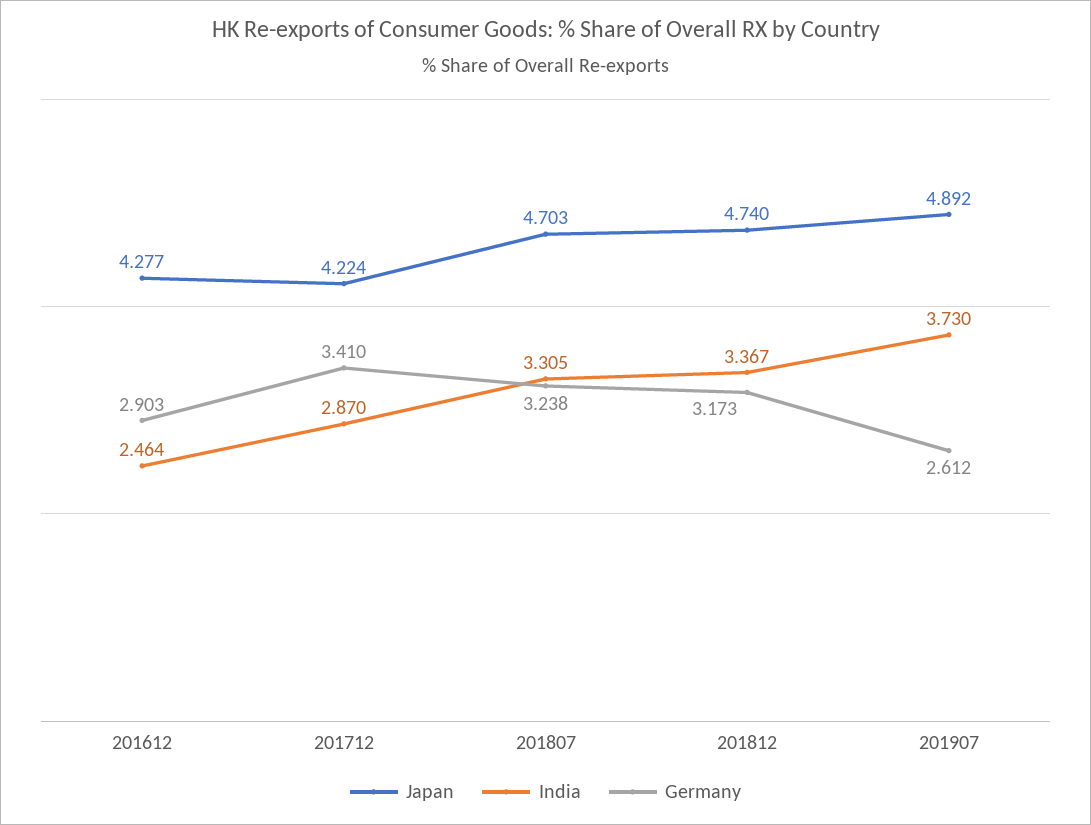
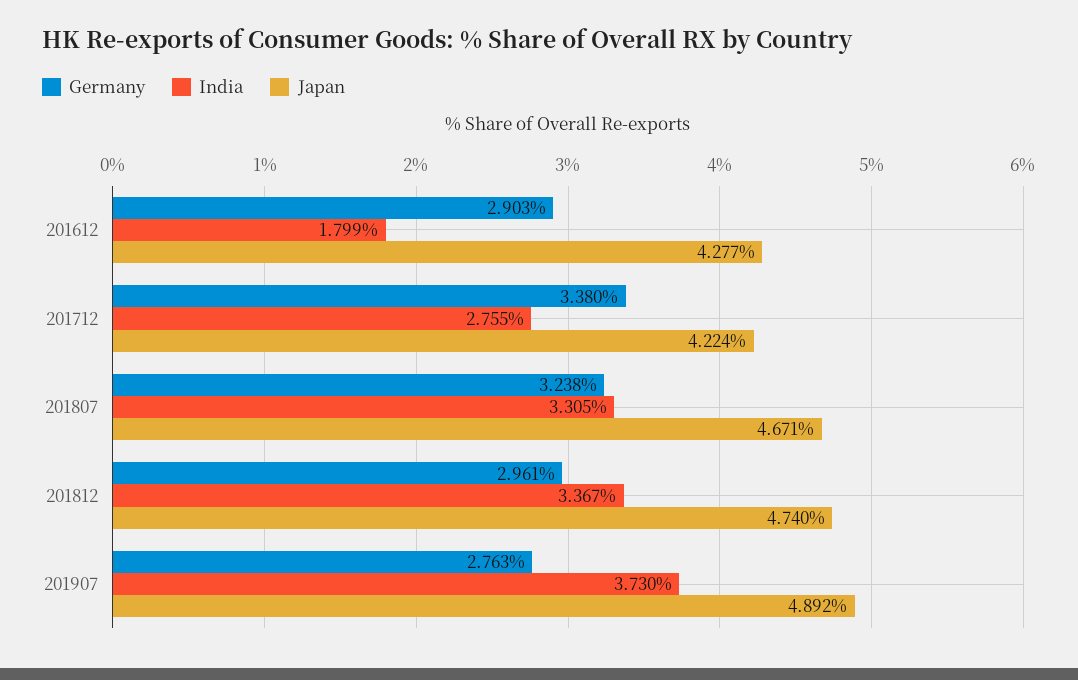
India, 201612: 2.464 -> 1.799
India, 201712: 2.87 -> 2.755
Germany, 201712: 3.41 -> 3.38
Japan, 201807: 4.703 -> 4.671
Germany, 201812: 3.173 -> 2.961
Germany, 201907: 2.612 -> 2.763

